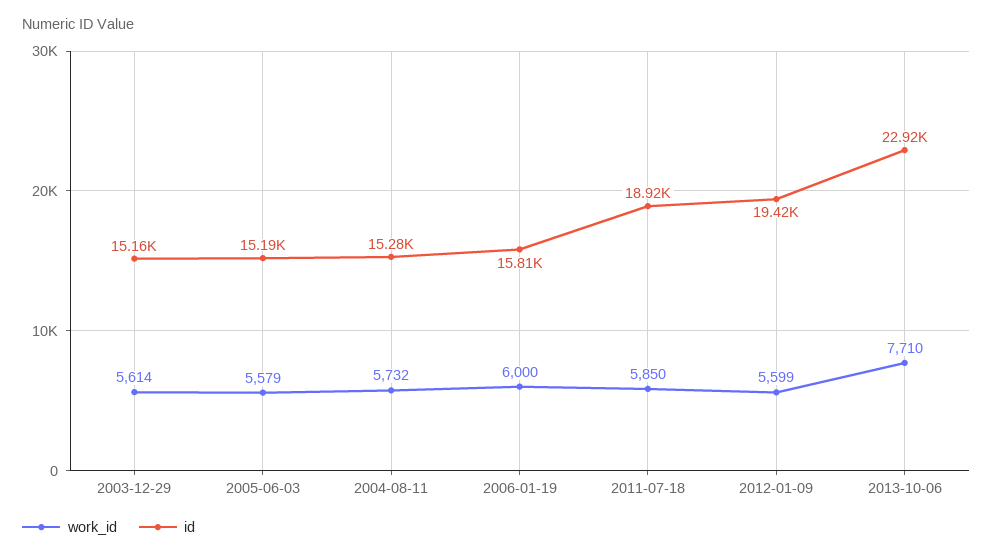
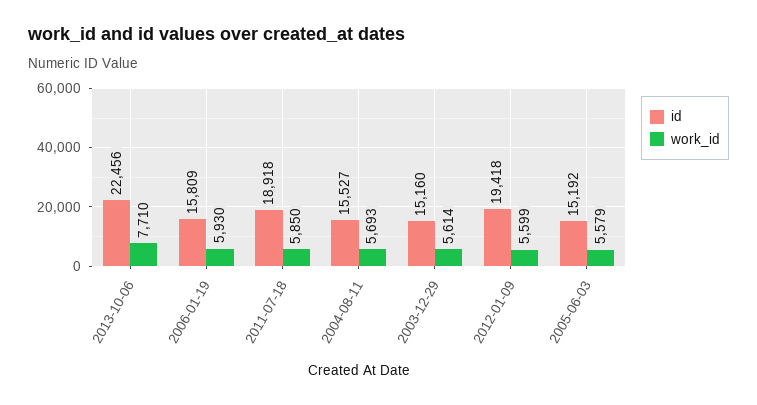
work_id, 2004-08-11: 5732 -> 5693
id, 2004-08-11: 15280 -> 15527
work_id, 2006-01-19: 6000 -> 5930
id, 2013-10-06: 22920 -> 22456

